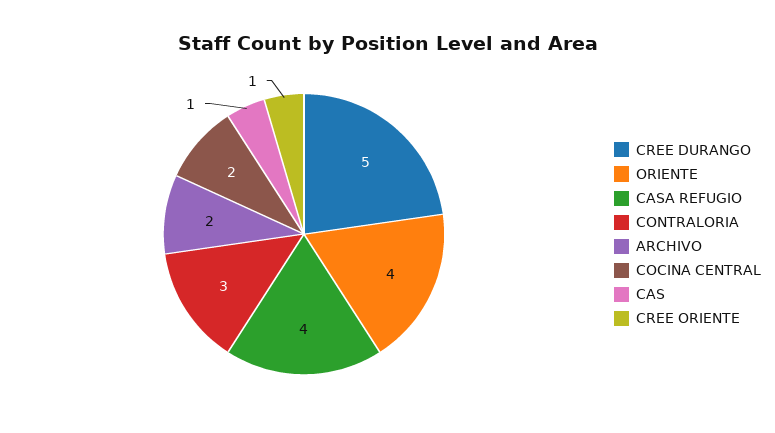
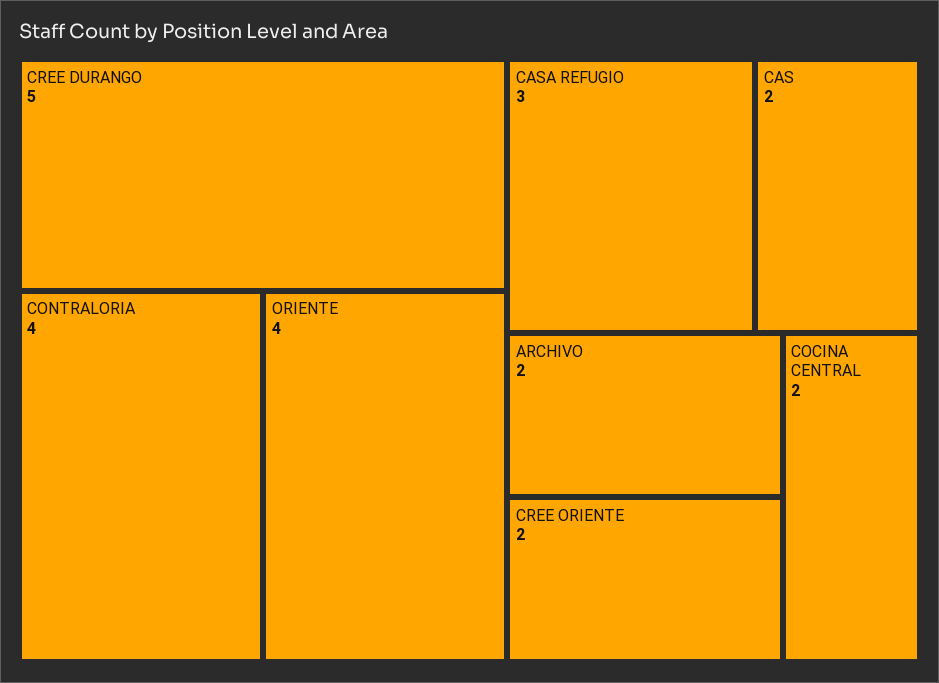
CASA REFUGIO: 4 -> 3
CONTRALORIA: 3 -> 4
CAS: 1 -> 2
CREE ORIENTE: 1 -> 2

